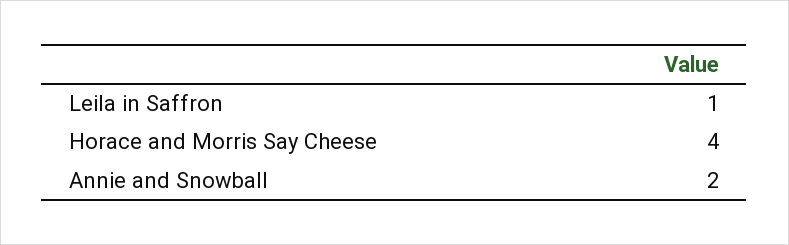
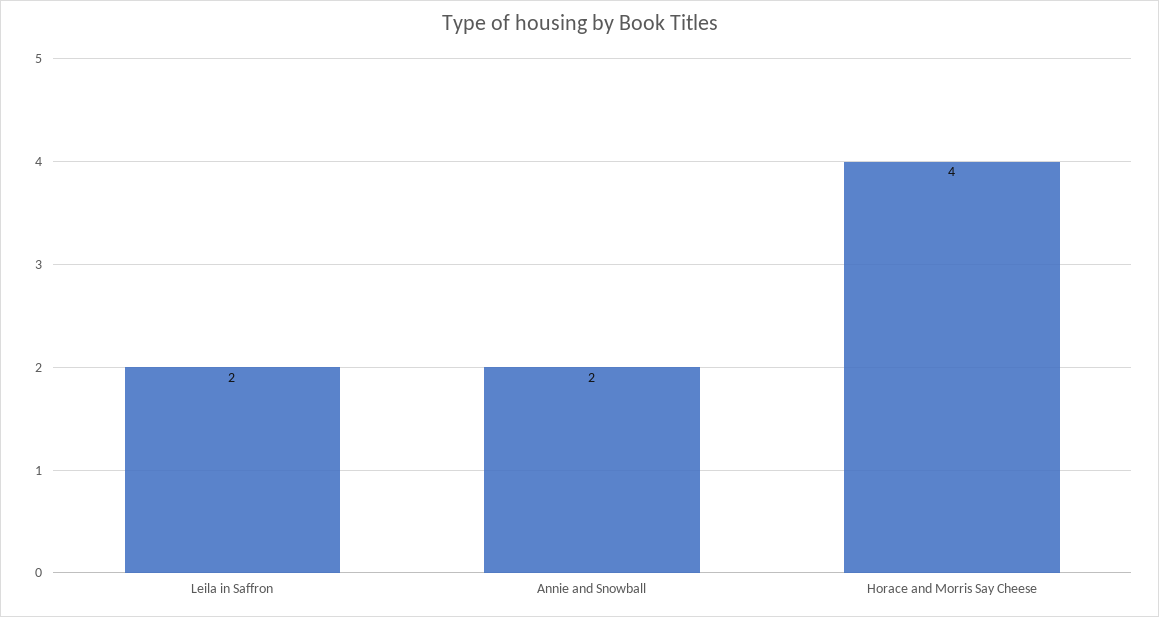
Leila in Saffron: 1 -> 2

